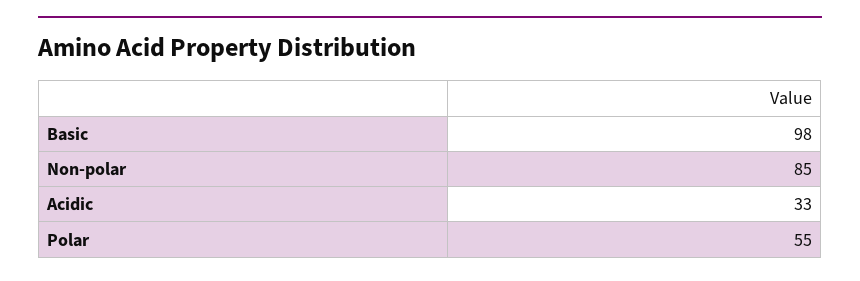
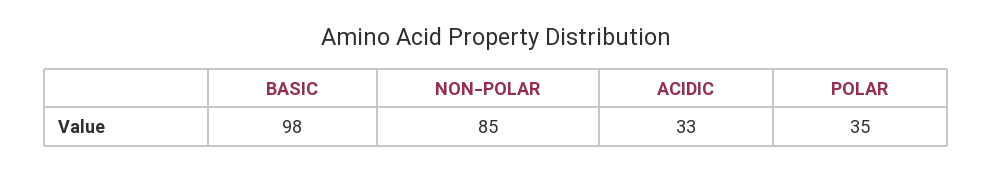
Polar: 55 -> 35

